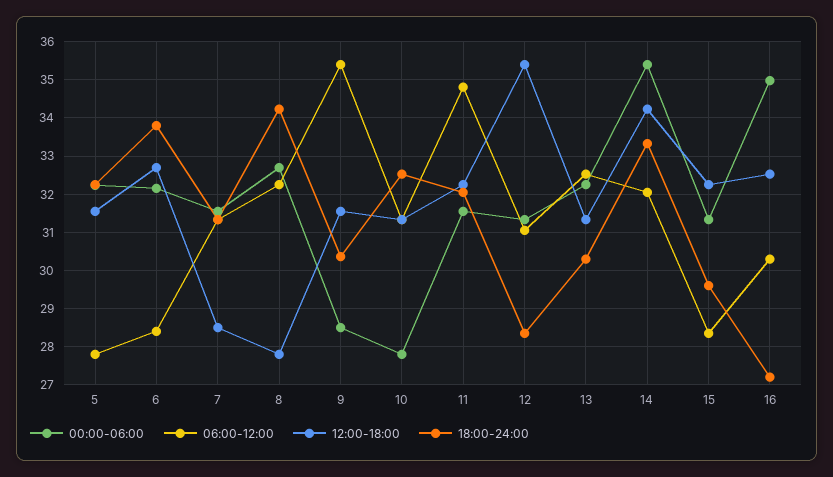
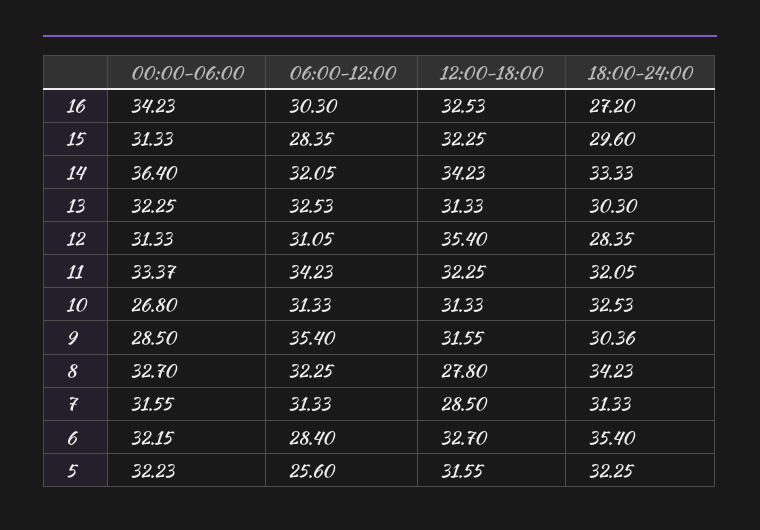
06:00-12:00, 5: 27.8 -> 25.6
18:00-24:00, 6: 33.8 -> 35.4
00:00-06:00, 10: 27.8 -> 26.8
00:00-06:00, 11: 31.6 -> 33.37
06:00-12:00, 11: 34.8 -> 34.23
00:00-06:00, 14: 35.4 -> 36.4
00:00-06:00, 16: 35 -> 34.23

